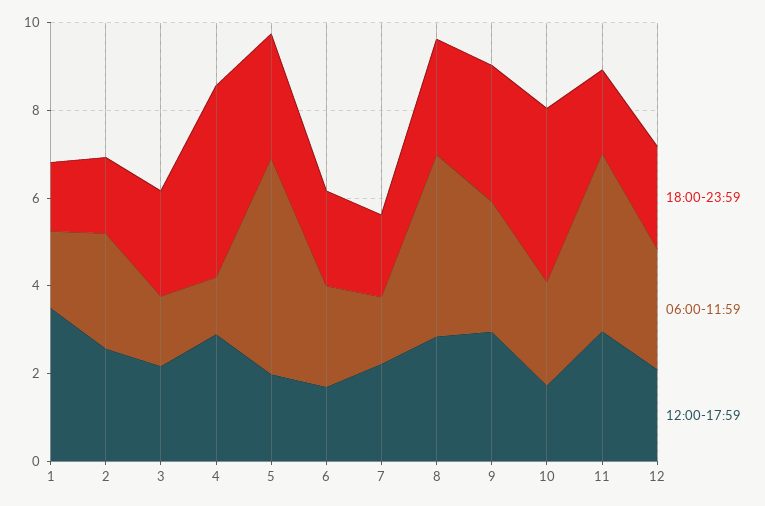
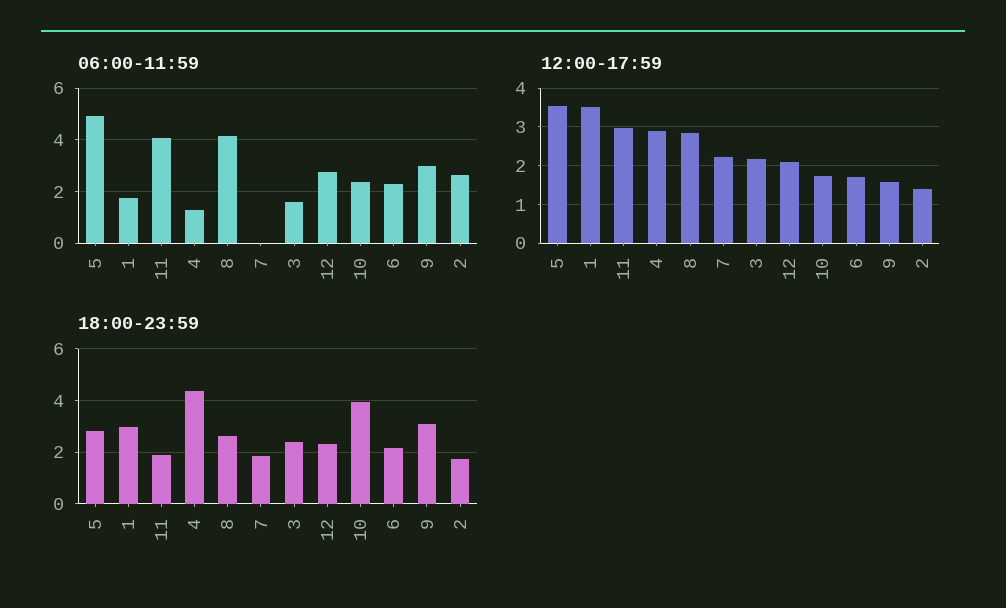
18:00-23:59, 1: 1.5 -> 3
12:00-17:59, 2: 2.5 -> 1.4
12:00-17:59, 5: 2 -> 3.6
06:00-11:59, 7: 1.5 -> 0
12:00-17:59, 9: 3 -> 1.6

